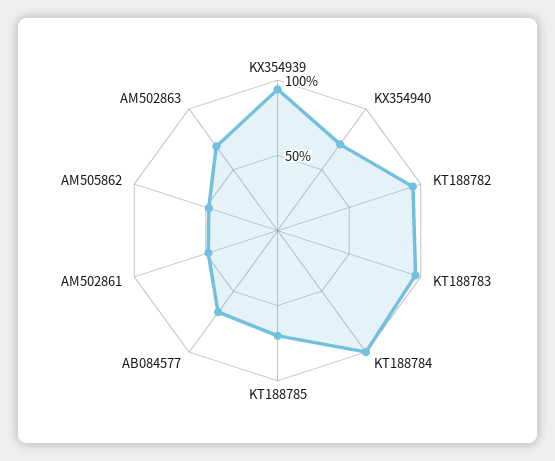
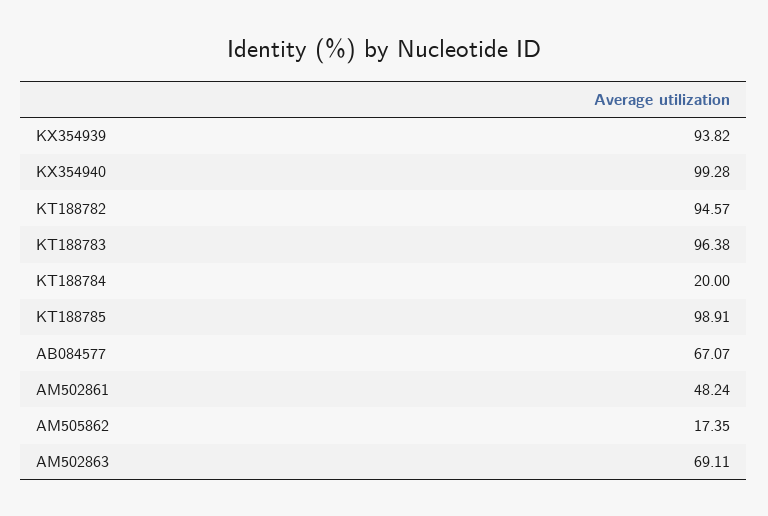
KX354940: 70 -> 99.28
KT188784: 100 -> 20
KT188785: 70 -> 98.91
AM505862: 50 -> 17.35

